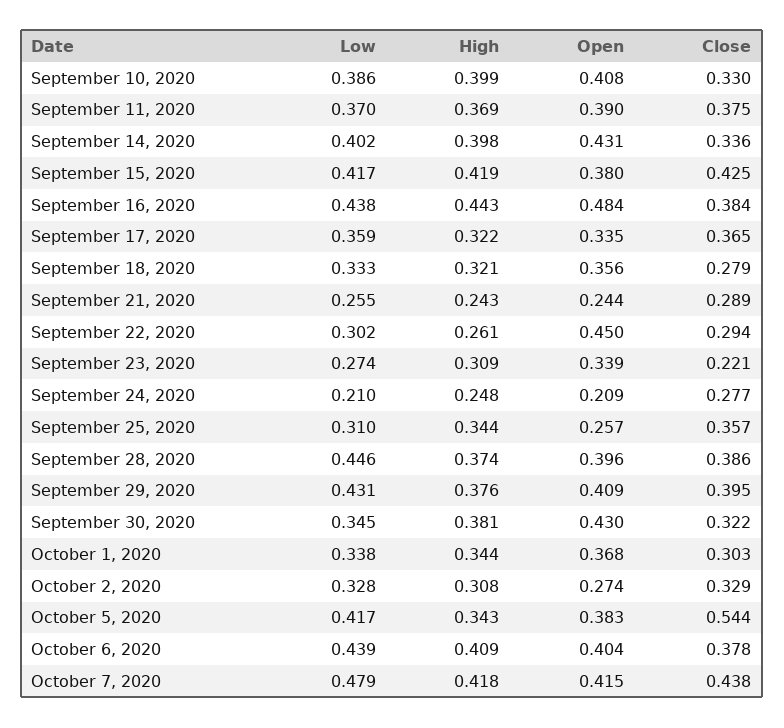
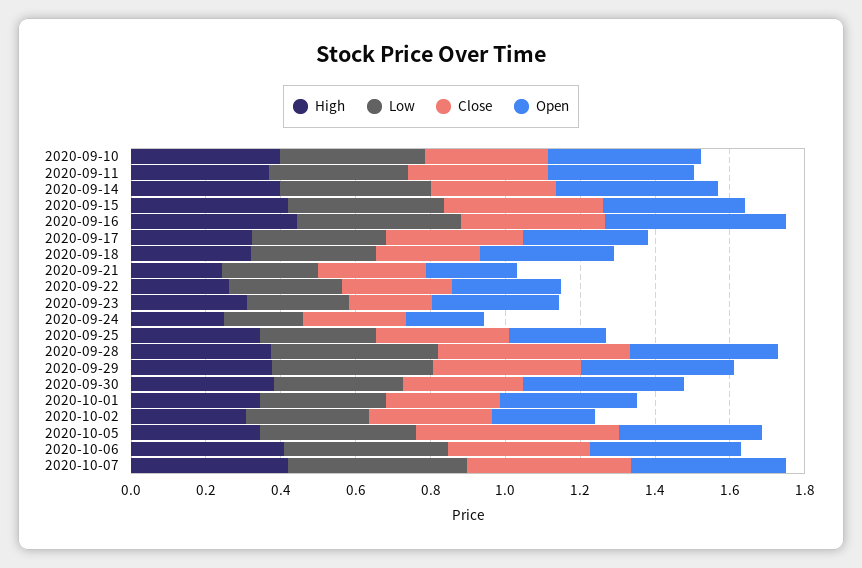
Open, September 22, 2020: 0.45 -> 0.3
Close, September 28, 2020: 0.386 -> 0.5

